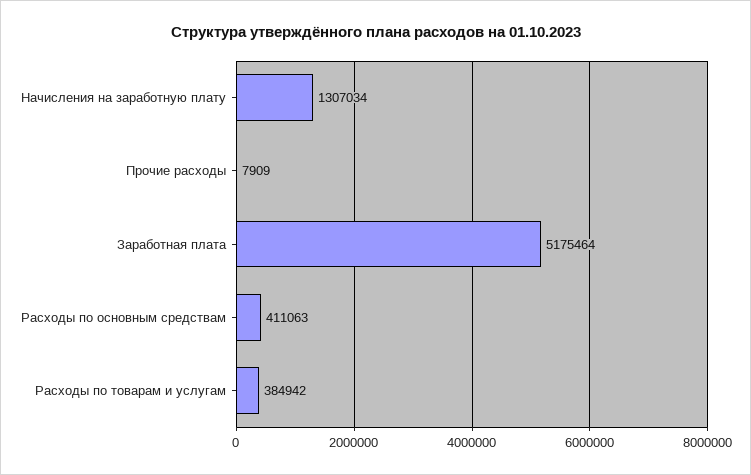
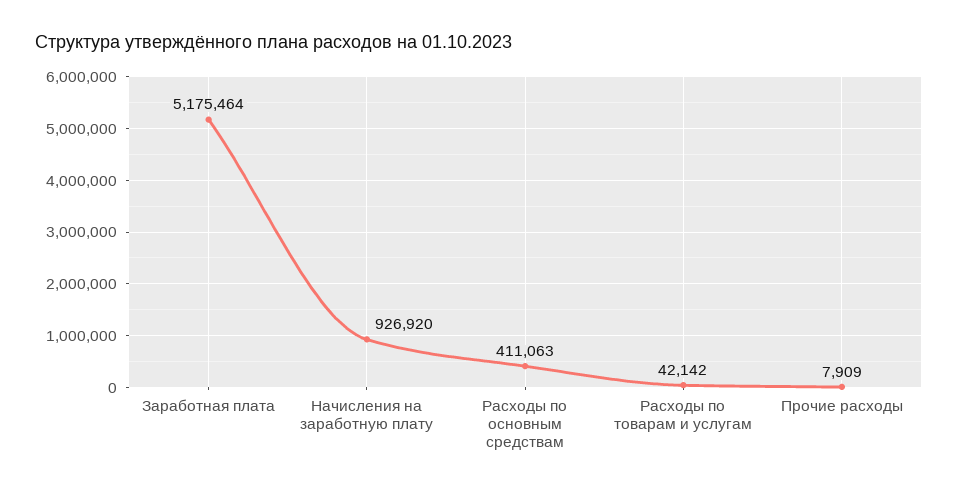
Начисления на заработную плату: 1307034 -> 926920
Расходы по товарам и услугам: 384942 -> 42142

